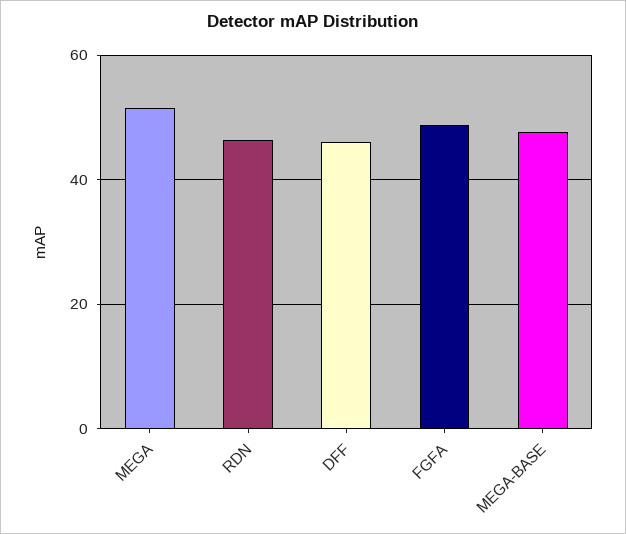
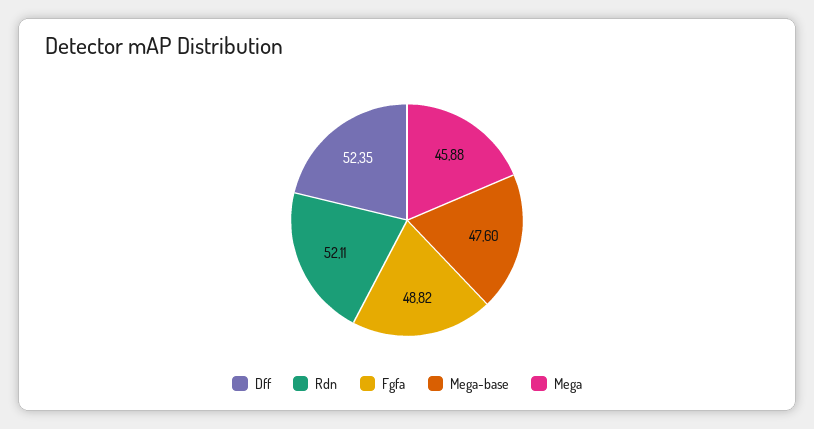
MEGA: 52 -> 45.88
RDN: 46 -> 52.11
DFF: 46 -> 52.35

